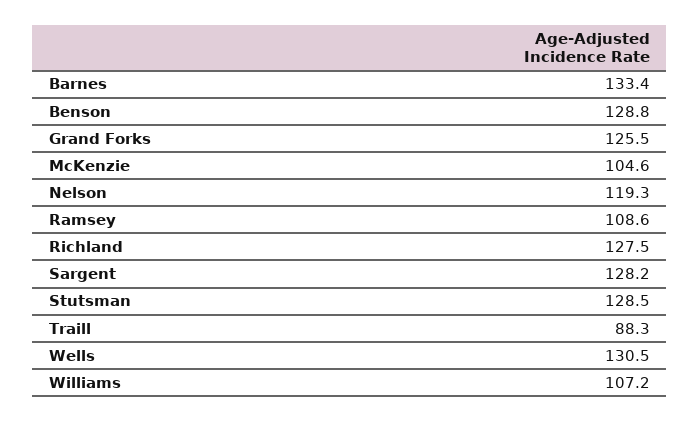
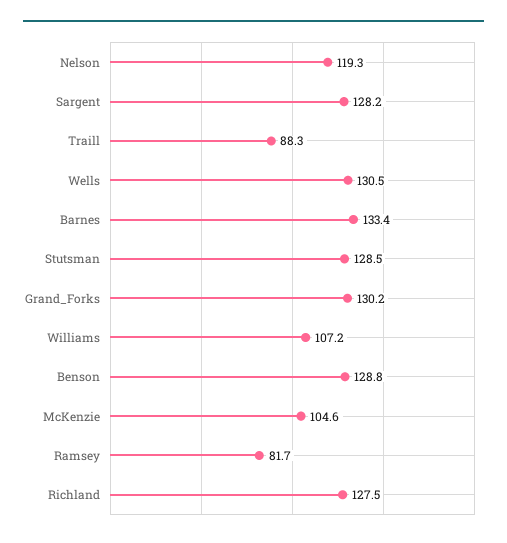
Grand Forks: 125.5 -> 130.2
Ramsey: 108.6 -> 81.7

